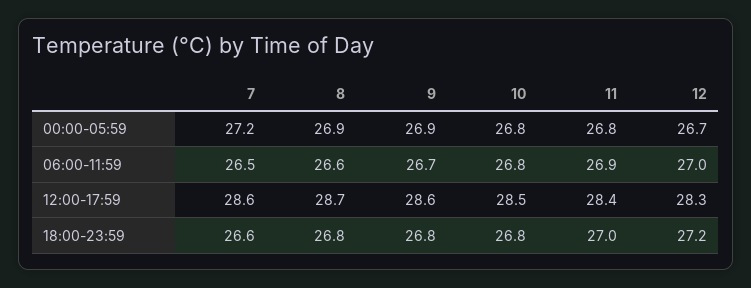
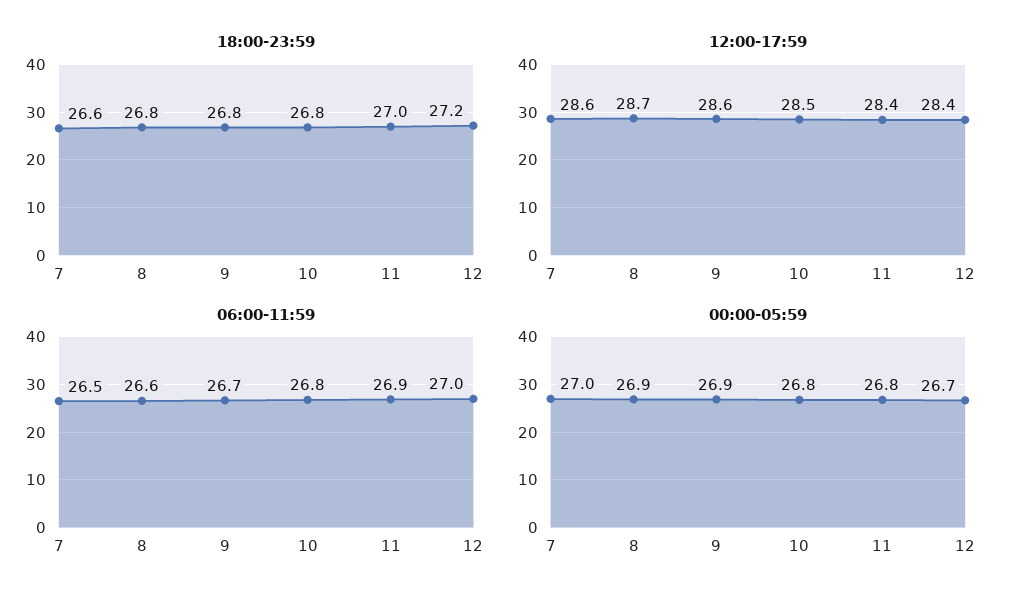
00:00-05:59, 7: 27.2 -> 27
12:00-17:59, 12: 28.3 -> 28.4

